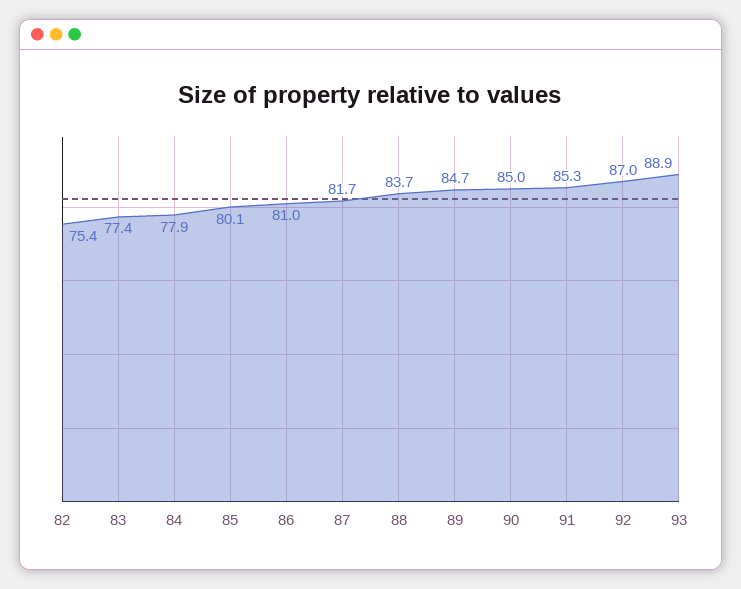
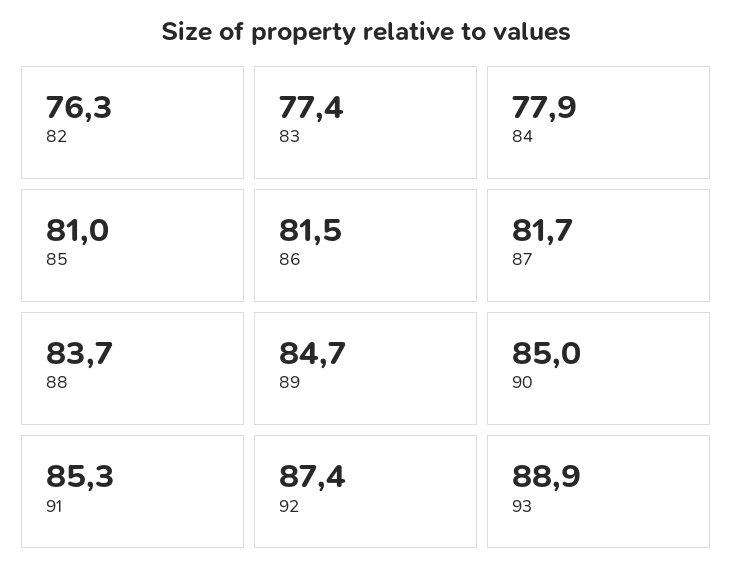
82: 75.4 -> 76.3
85: 80.1 -> 81
86: 81 -> 81.5
92: 87 -> 87.4

